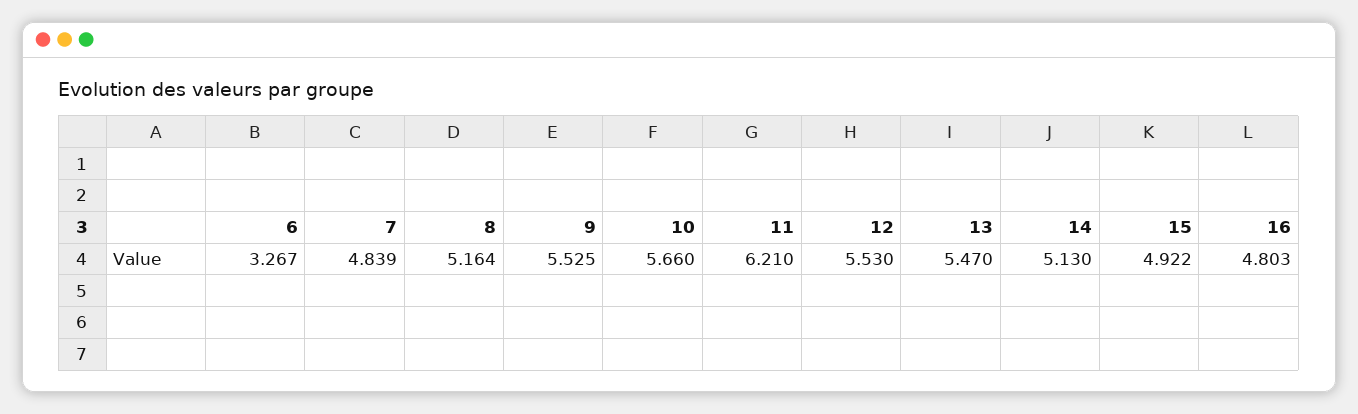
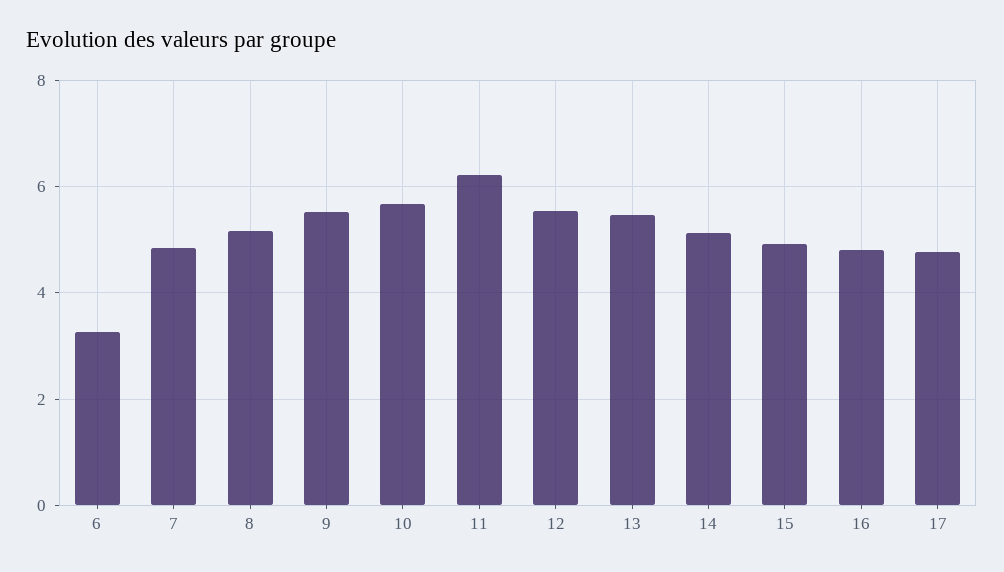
17: none -> 4.8

